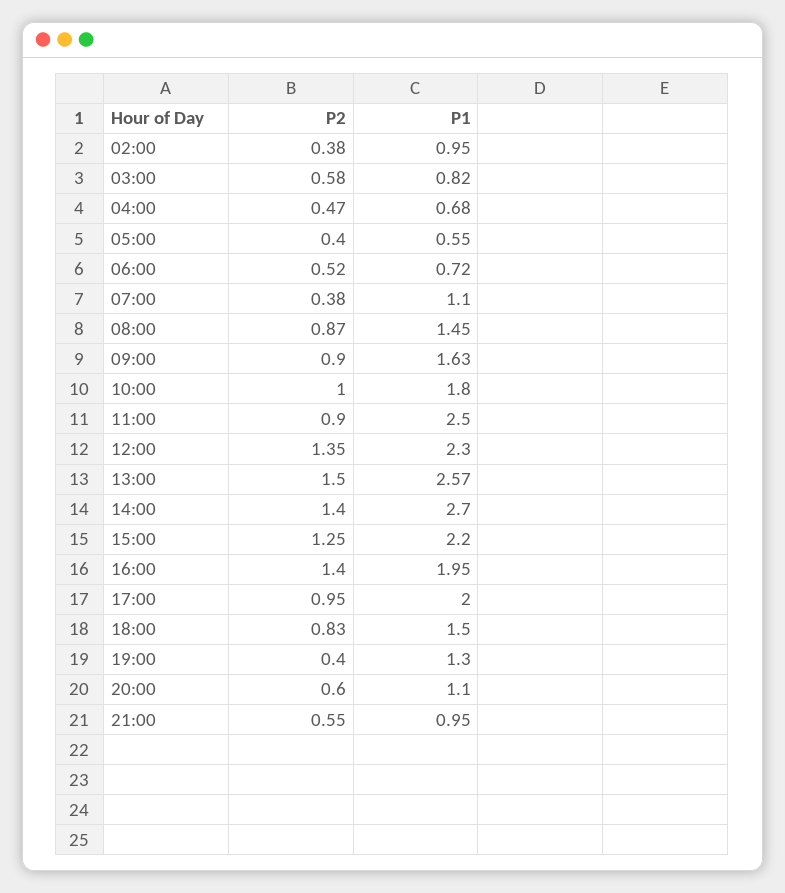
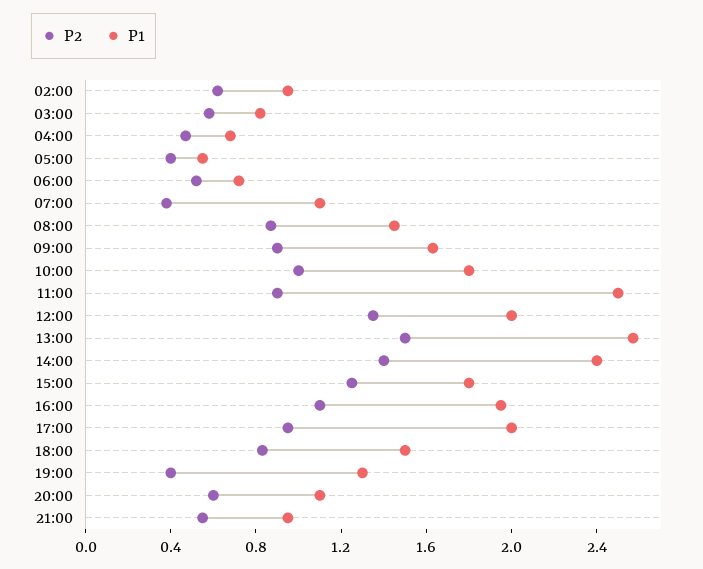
P2, 02:00: 0.38 -> 0.6
P1, 12:00: 2.3 -> 2
P1, 14:00: 2.7 -> 2.4
P1, 15:00: 2.2 -> 1.8
P2, 16:00: 1.4 -> 1.1

